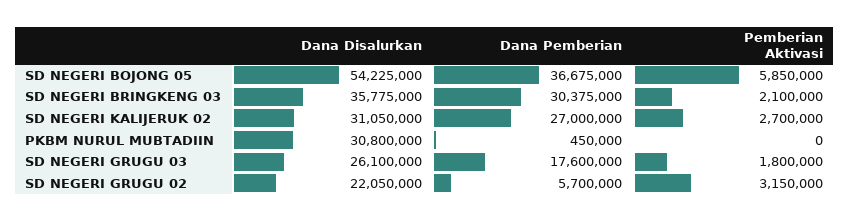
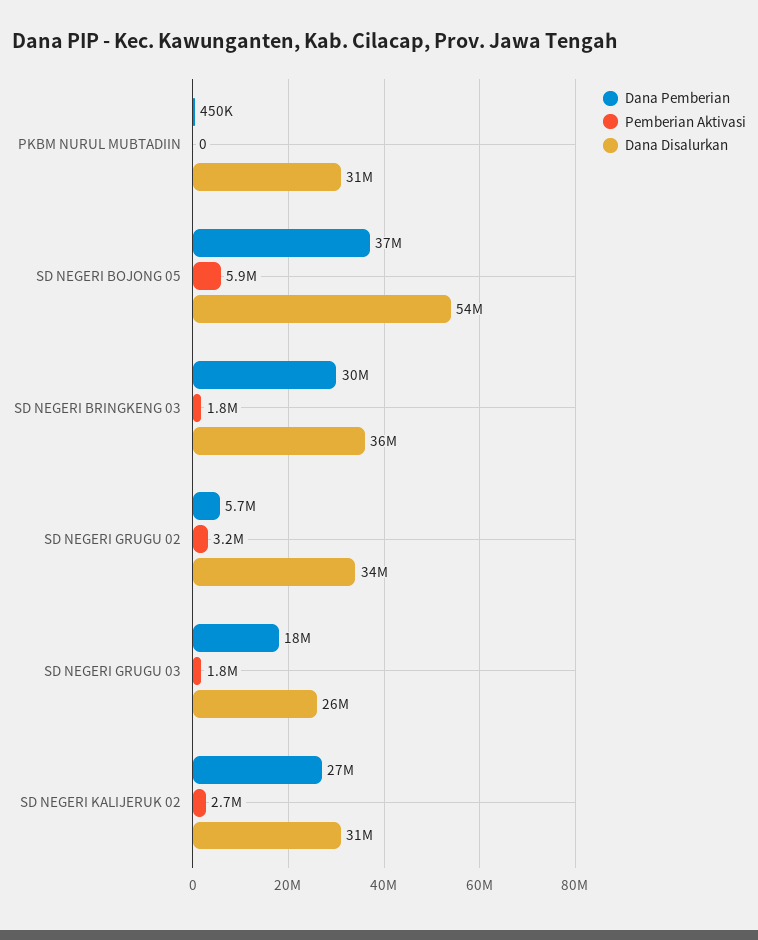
Pemberian Aktivasi, SD NEGERI BRINGKENG 03: 2100000 -> 1800000
Dana Disalurkan, SD NEGERI GRUGU 02: 22050000 -> 34000000

